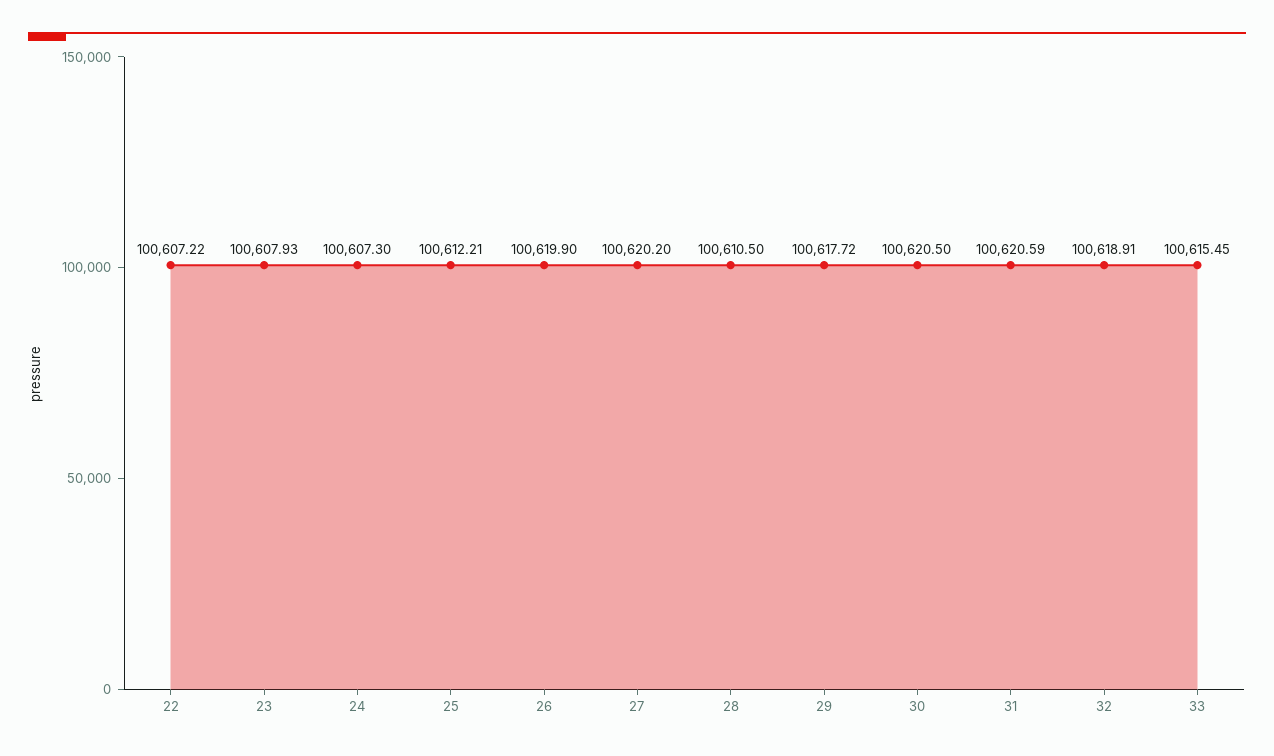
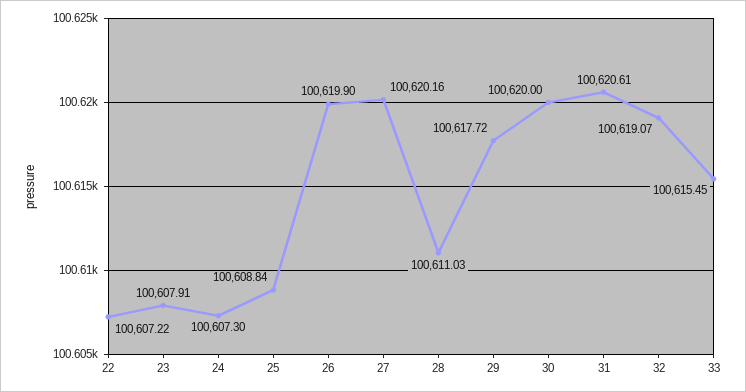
23: 100607.93 -> 100607.91
25: 100612.21 -> 100608.84
27: 100620.2 -> 100620.16
28: 100610.5 -> 100611.03
30: 100620.5 -> 100620
31: 100620.59 -> 100620.61
32: 100618.91 -> 100619.07

